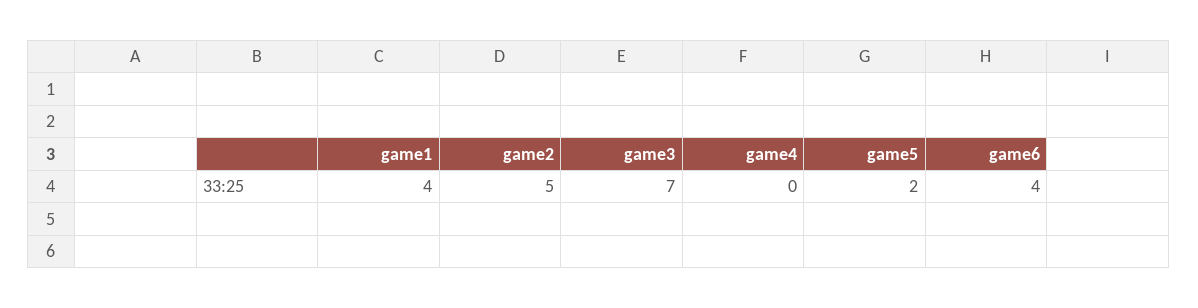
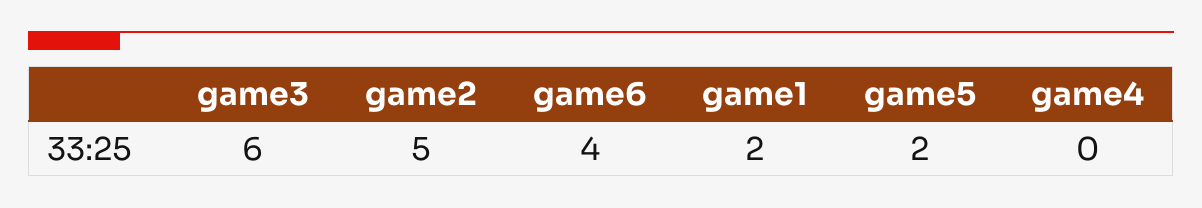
game1: 4 -> 2
game3: 7 -> 6

